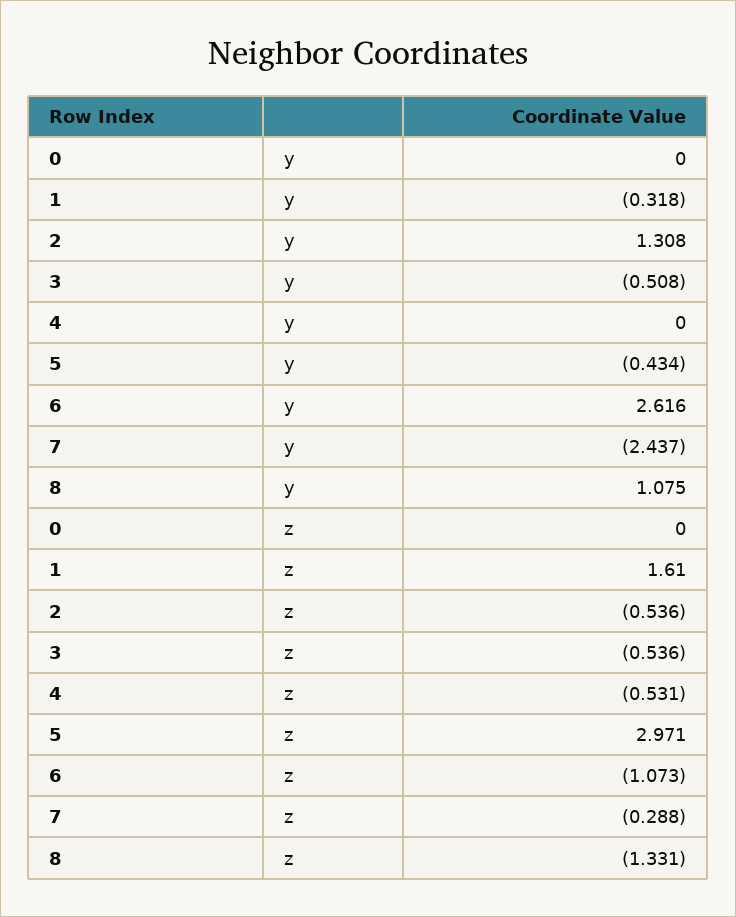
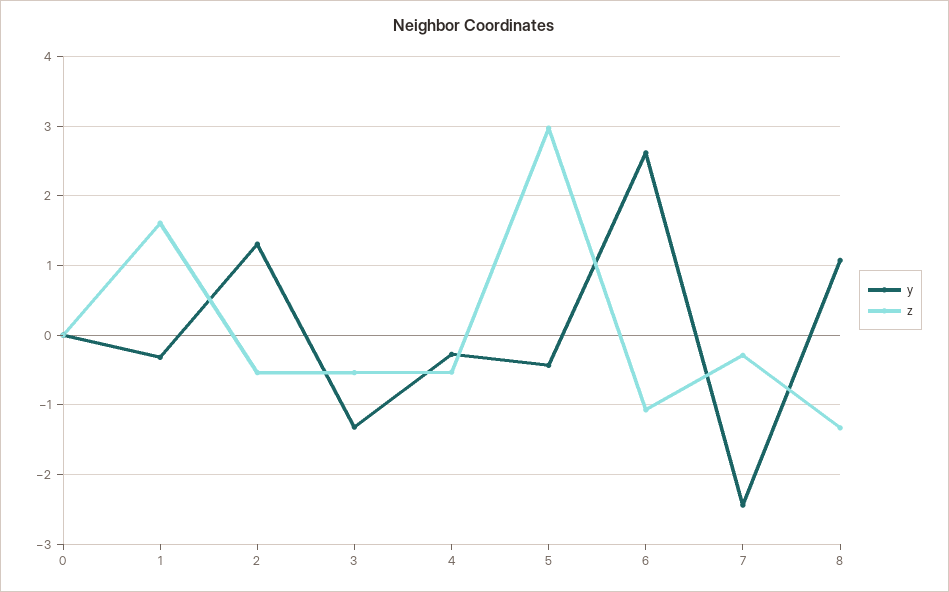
y, 3: -0.508 -> -1.3
y, 4: 0 -> -0.3

